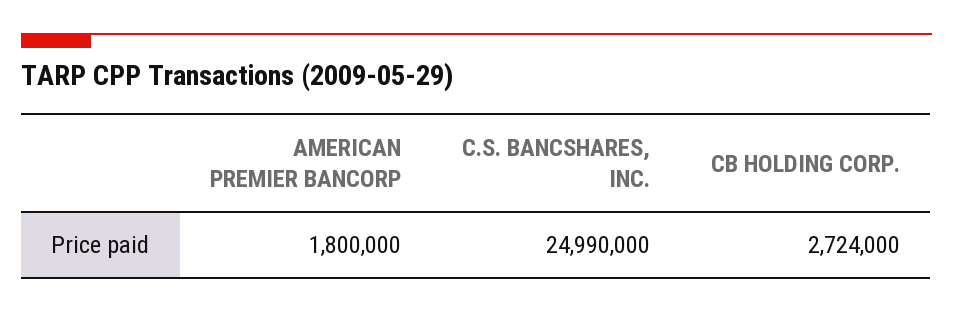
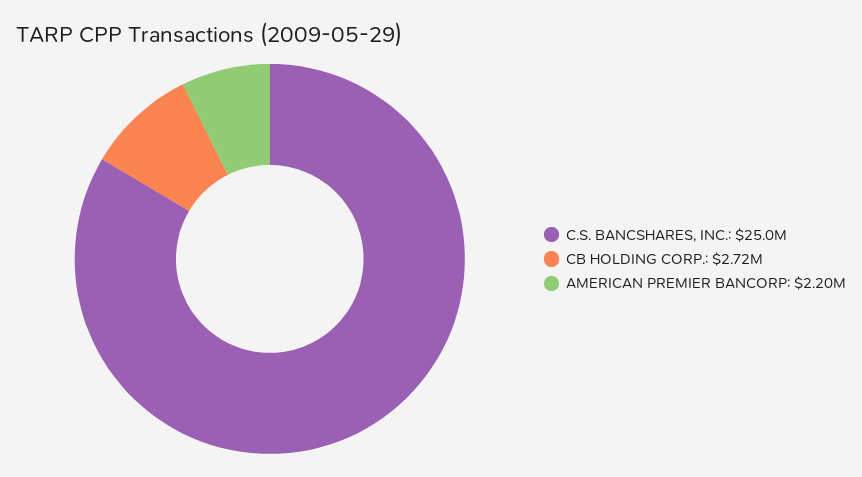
AMERICAN PREMIER BANCORP: 1800000 -> 2200000

